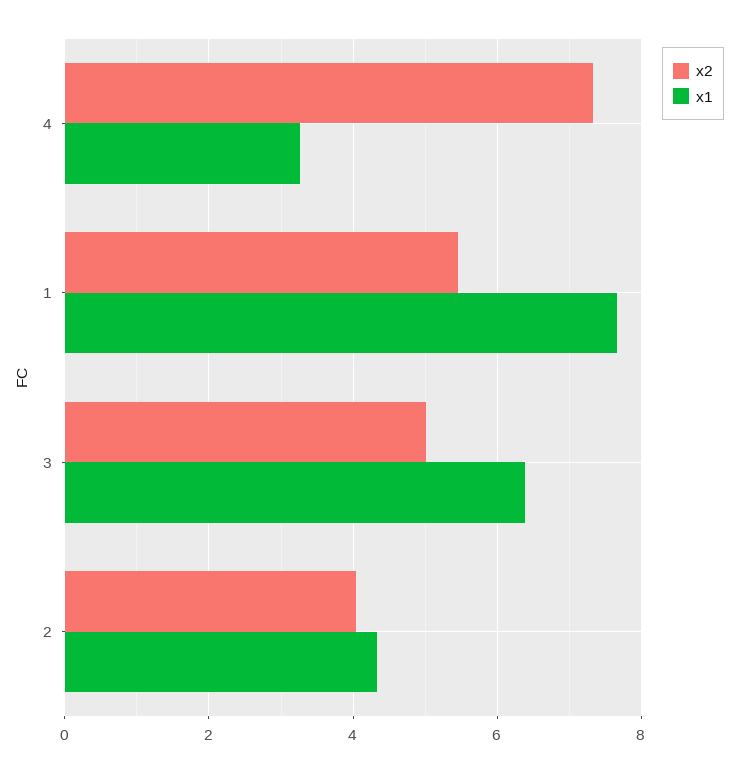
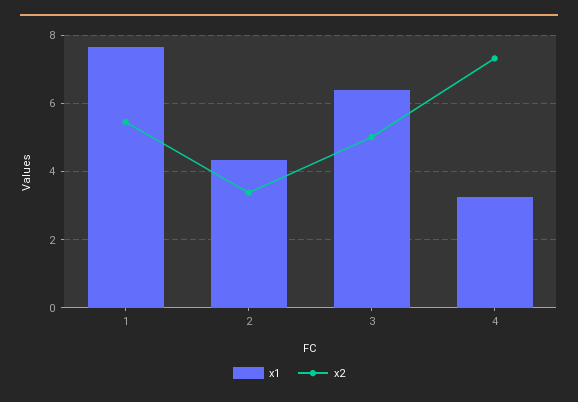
x2, 2: 4 -> 3.4

